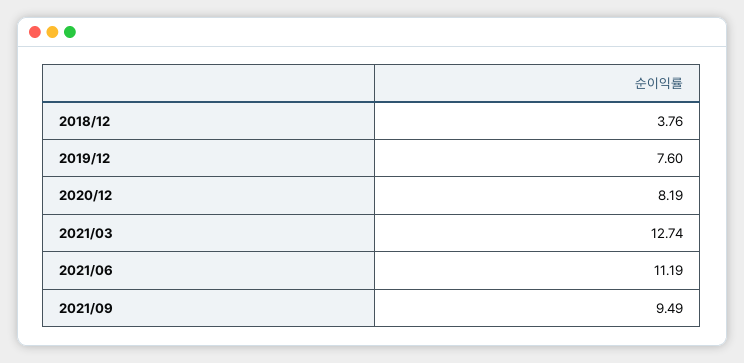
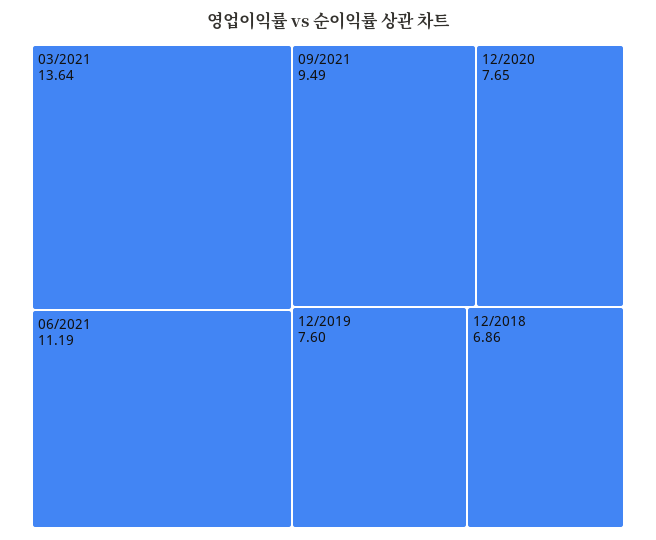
2018/12: 3.76 -> 6.86
2020/12: 8.19 -> 7.65
2021/03: 12.74 -> 13.64

